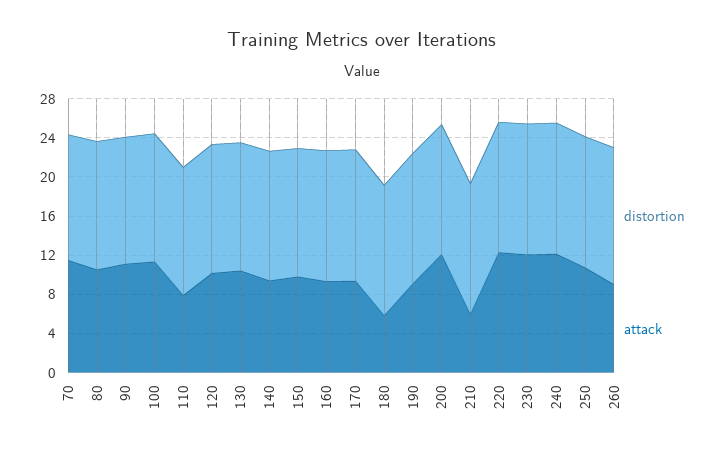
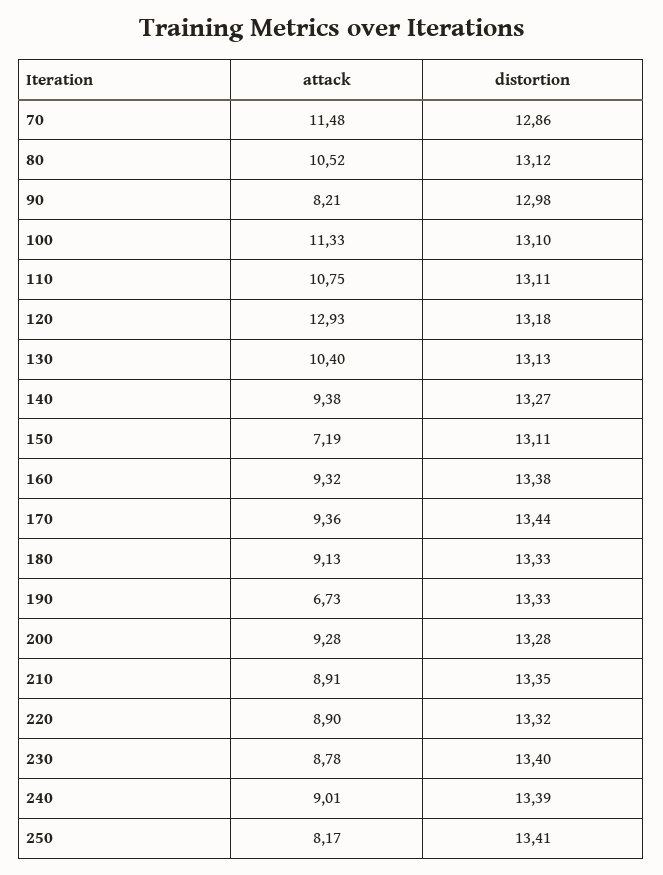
attack, 90: 11 -> 8.21
attack, 110: 8 -> 10.75
attack, 120: 10 -> 12.93
attack, 150: 10 -> 7.19
attack, 180: 6 -> 9.13
attack, 190: 9 -> 6.73
attack, 200: 12 -> 9.28
attack, 210: 6 -> 8.91
attack, 220: 12 -> 8.9
attack, 230: 12 -> 8.78
attack, 240: 12 -> 9.01
attack, 250: 11 -> 8.17
distortion, 260: 14 -> none
attack, 260: 9 -> none

